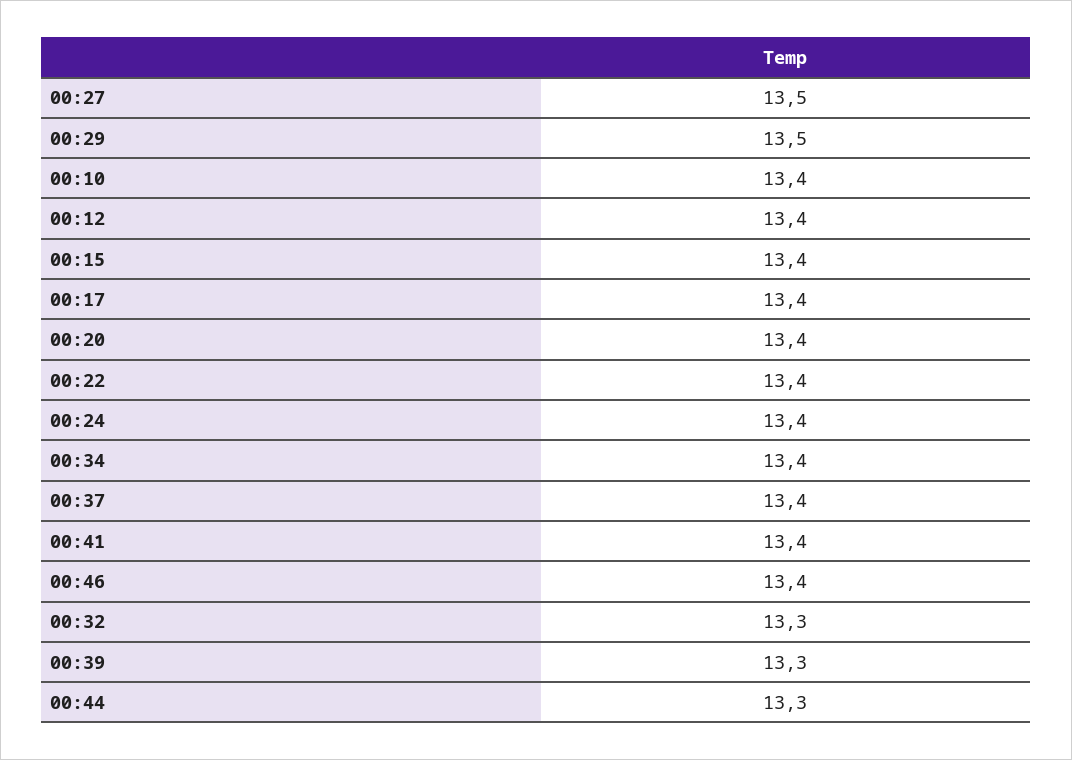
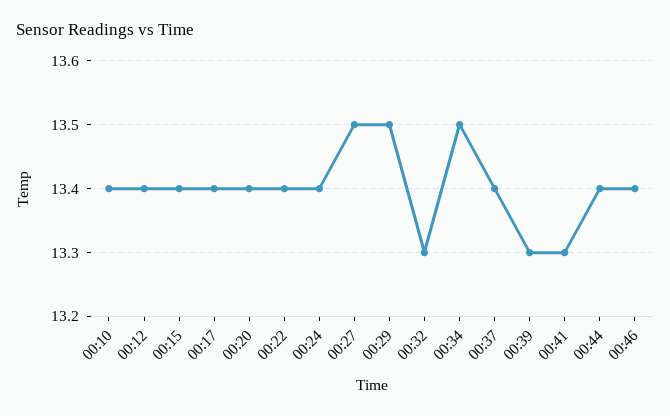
00:34: 13.4 -> 13.5
00:41: 13.4 -> 13.3
00:44: 13.3 -> 13.4

